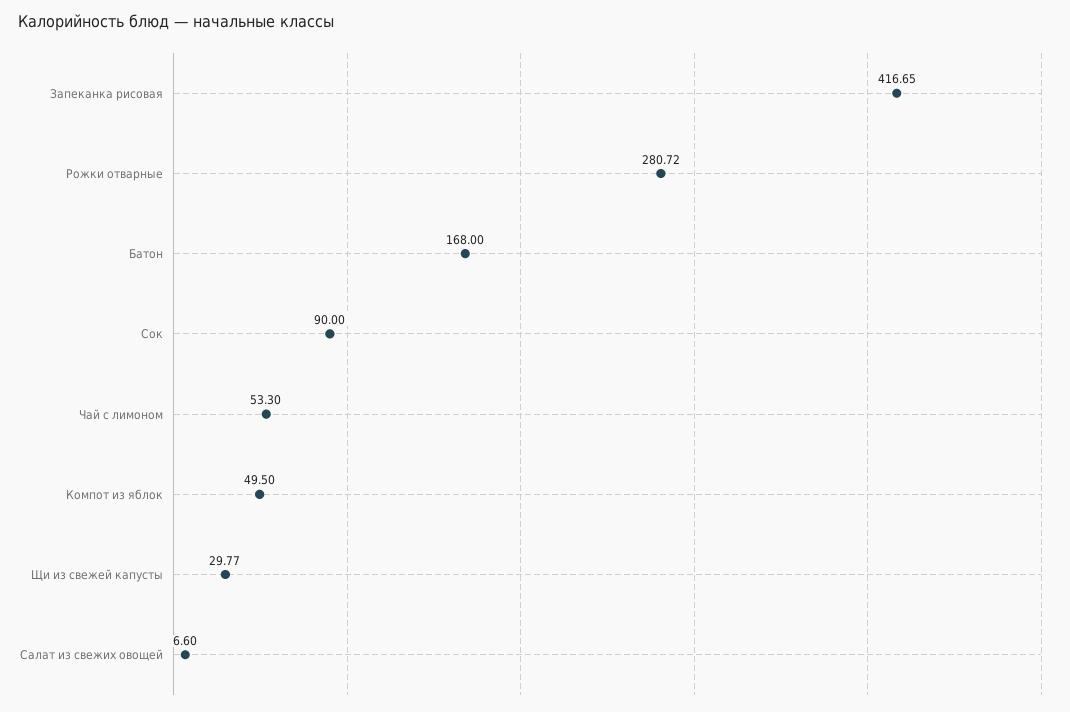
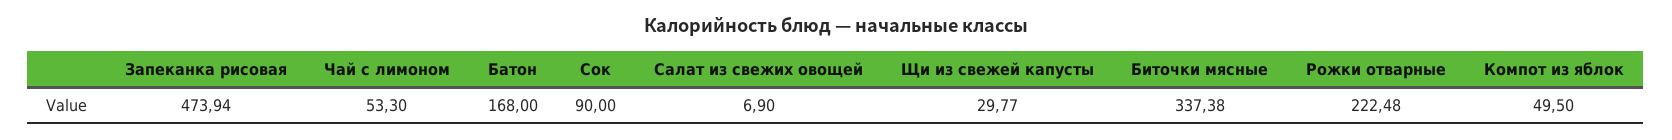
Запеканка рисовая: 416.65 -> 473.94
Рожки отварные: 280.72 -> 222.48
Салат из свежих овощей: 6.6 -> 6.9
Биточки мясные: none -> 337.38

